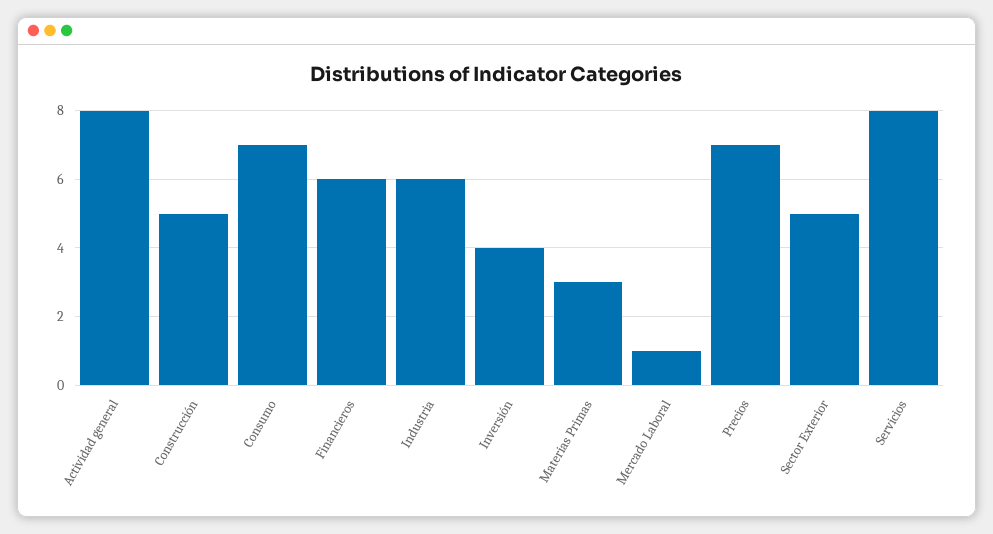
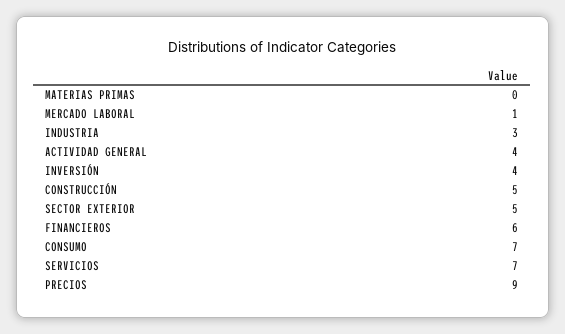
Actividad general: 8 -> 4
Industria: 6 -> 3
Materias Primas: 3 -> 0
Precios: 7 -> 9
Servicios: 8 -> 7

